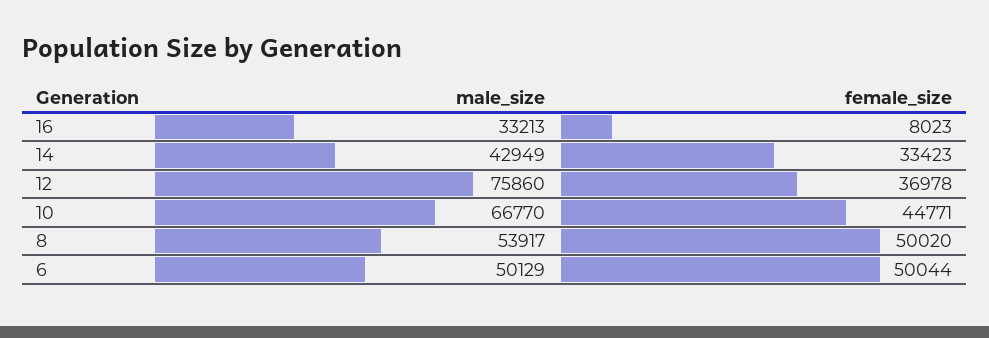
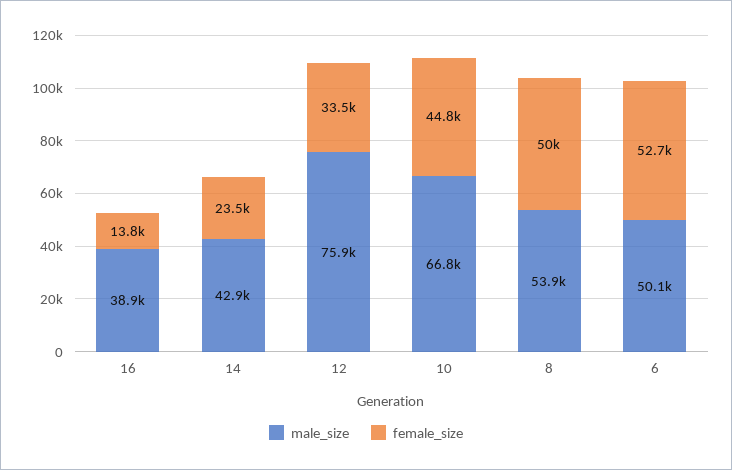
male_size, 16: 33213 -> 38900
female_size, 16: 8023 -> 13800
female_size, 14: 33423 -> 23500
female_size, 12: 36978 -> 33500
female_size, 6: 50044 -> 52700

